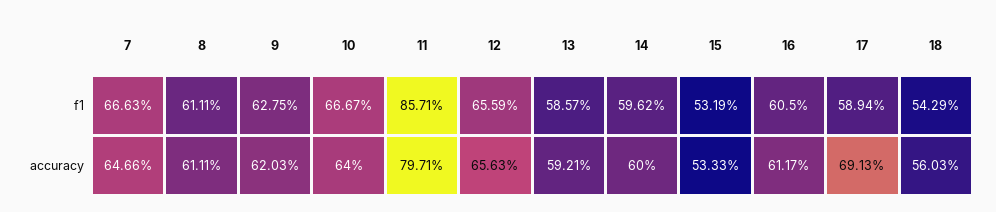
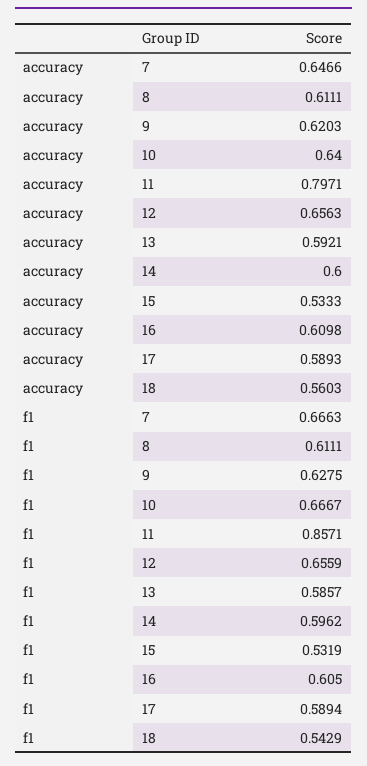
16, accuracy: 0.6117 -> 0.6098
17, accuracy: 0.6913 -> 0.5893

